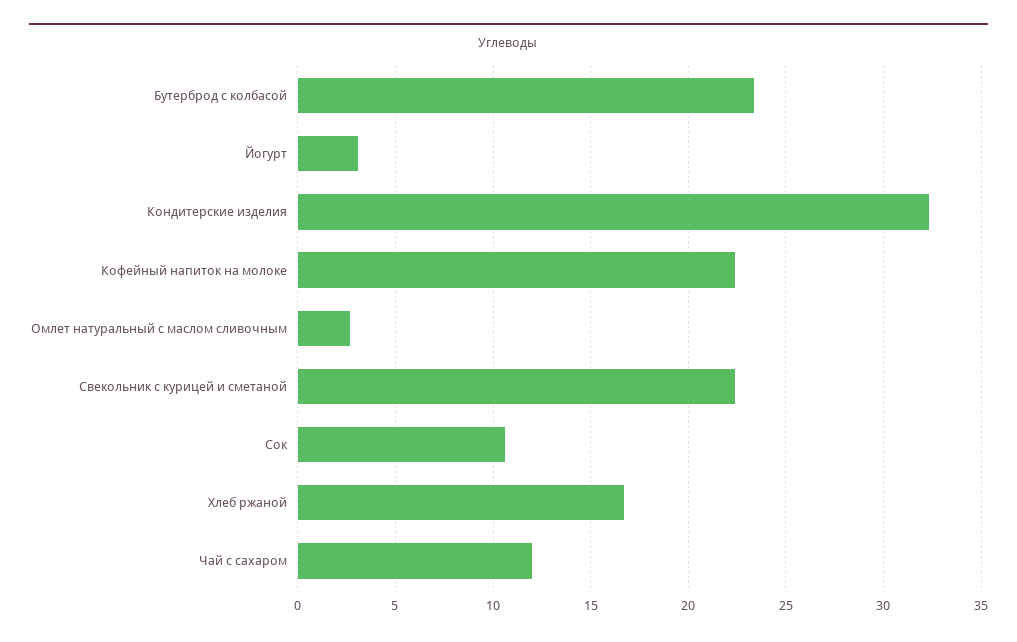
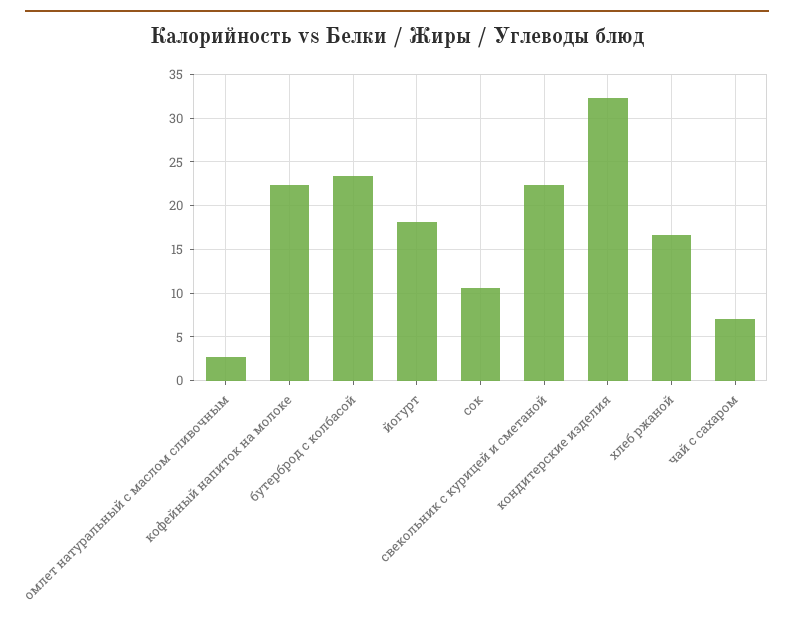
Йогурт: 3 -> 18
Чай с сахаром: 12 -> 7

